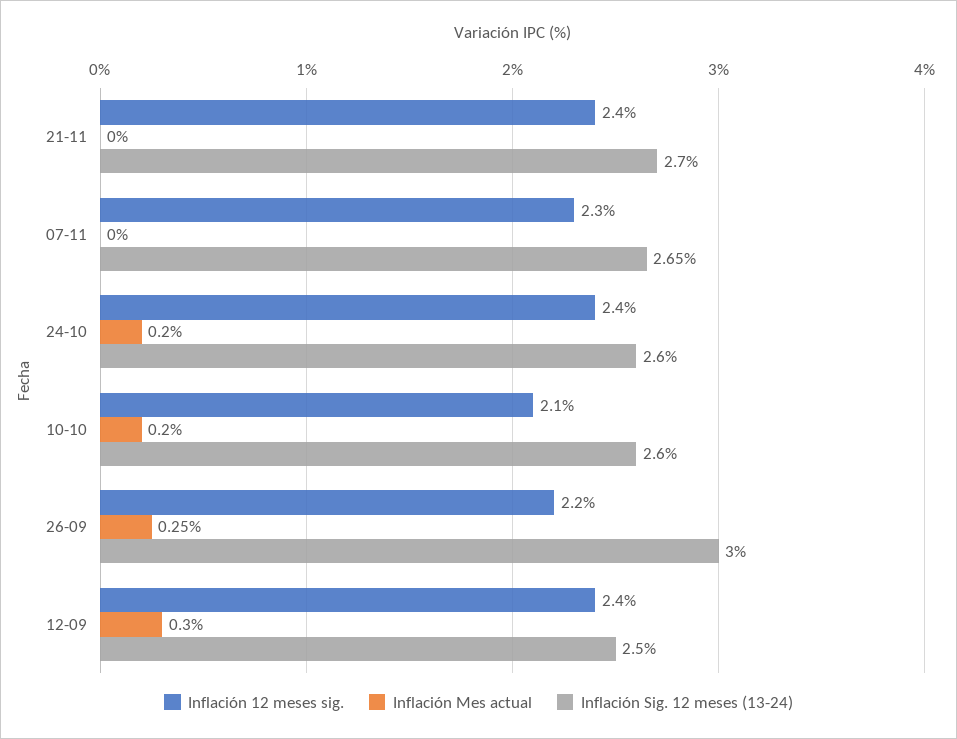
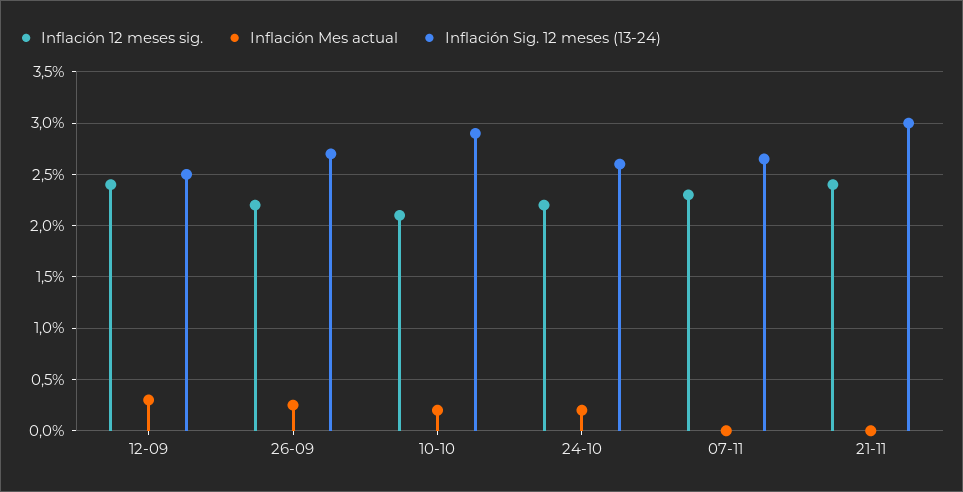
Inflación Sig. 12 meses (13-24), 21-11: 2.7 -> 3
Inflación 12 meses sig., 24-10: 2.4 -> 2.2
Inflación Sig. 12 meses (13-24), 10-10: 2.6 -> 2.9
Inflación Sig. 12 meses (13-24), 26-09: 3 -> 2.7

